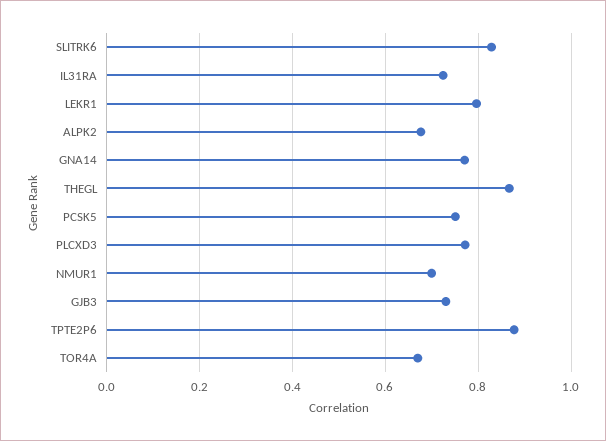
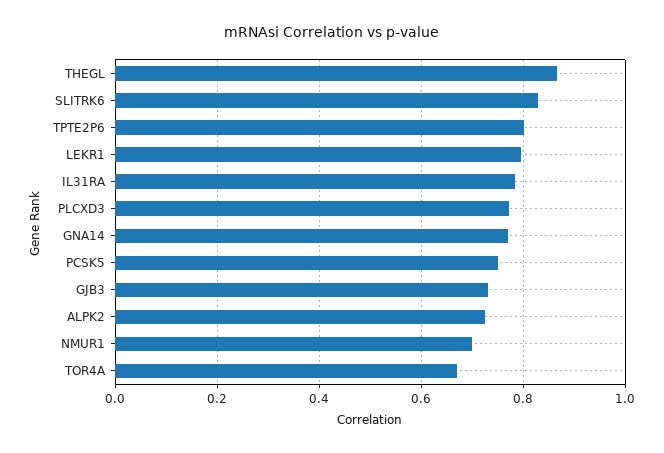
IL31RA: 0.72 -> 0.78
ALPK2: 0.68 -> 0.72
TPTE2P6: 0.88 -> 0.8

